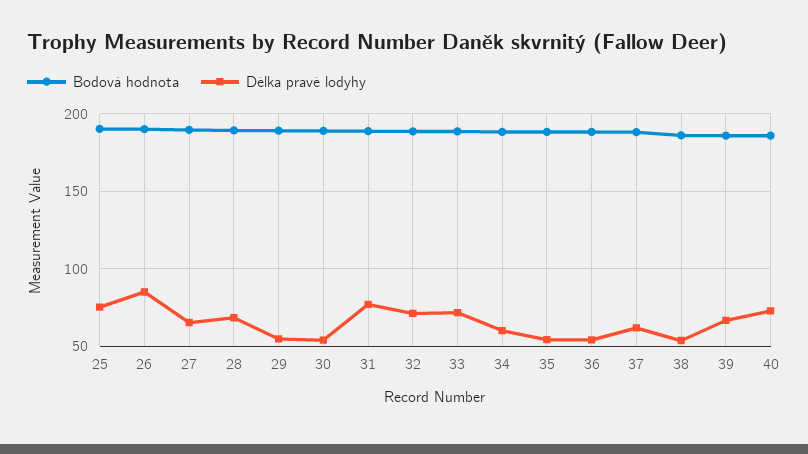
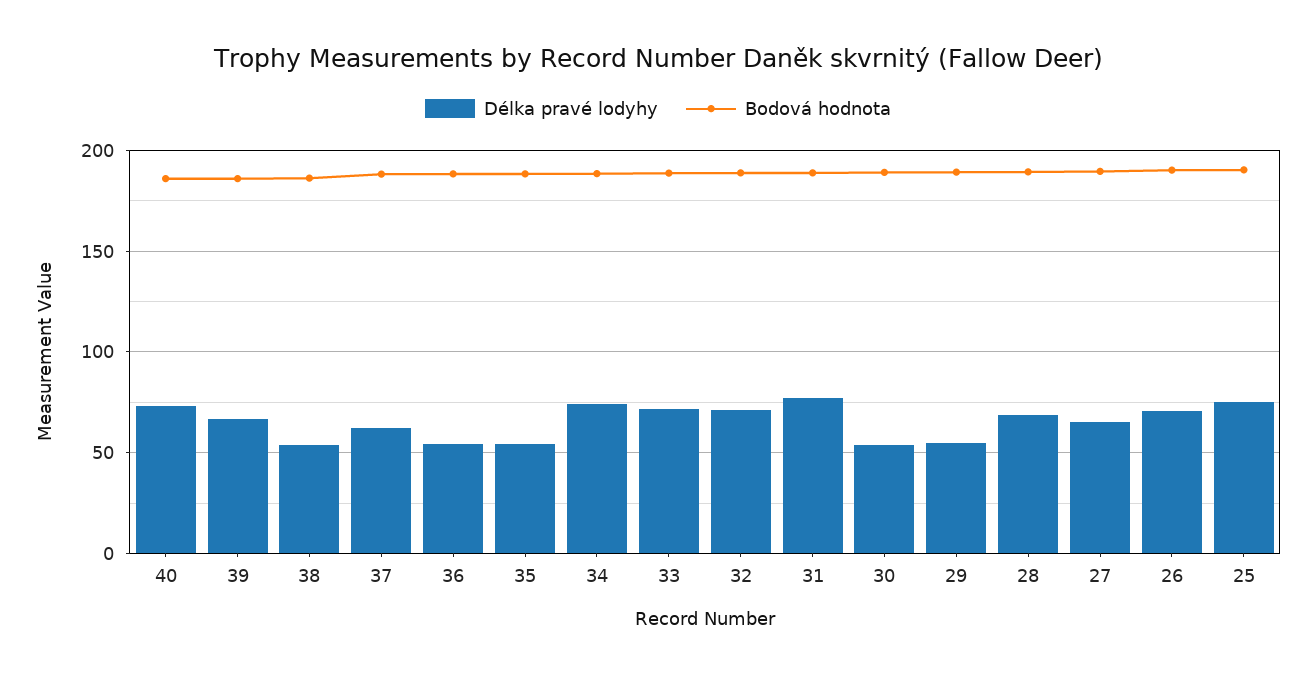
Délka pravé lodyhy, 26: 85 -> 70
Délka pravé lodyhy, 34: 60 -> 75

